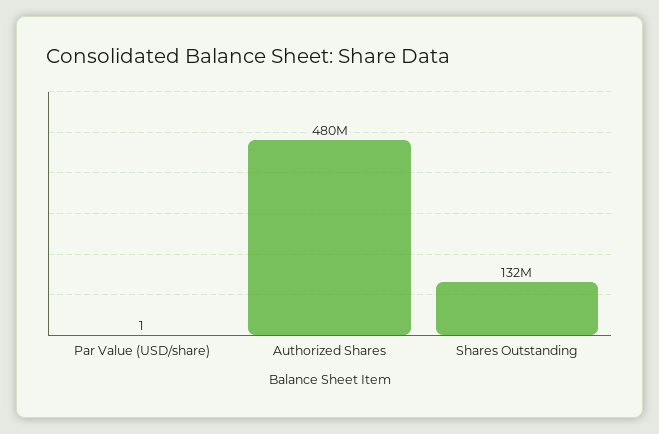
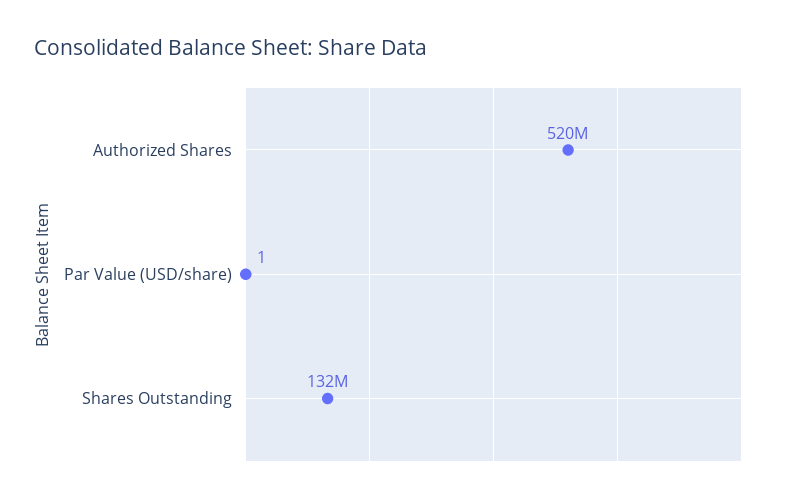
Authorized Shares: 480000000 -> 520000000

